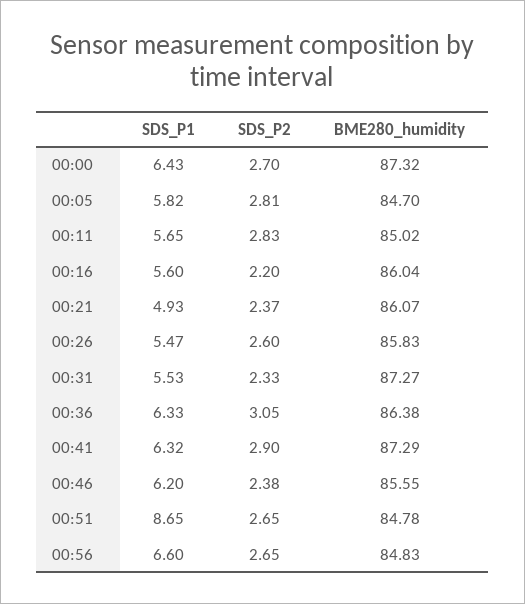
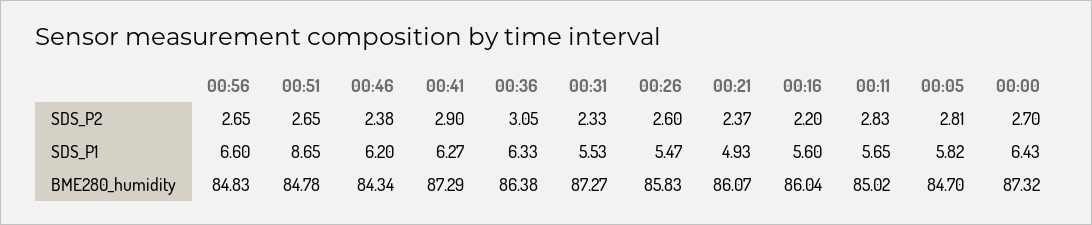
SDS_P1, 00:41: 6.32 -> 6.27
BME280_humidity, 00:46: 85.55 -> 84.34

